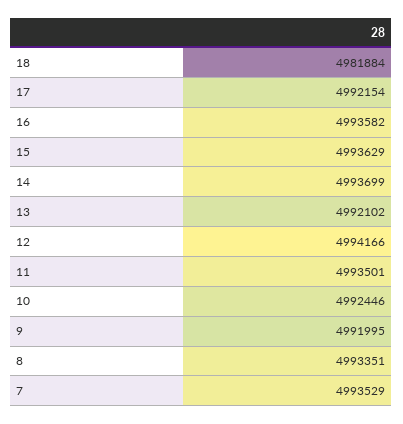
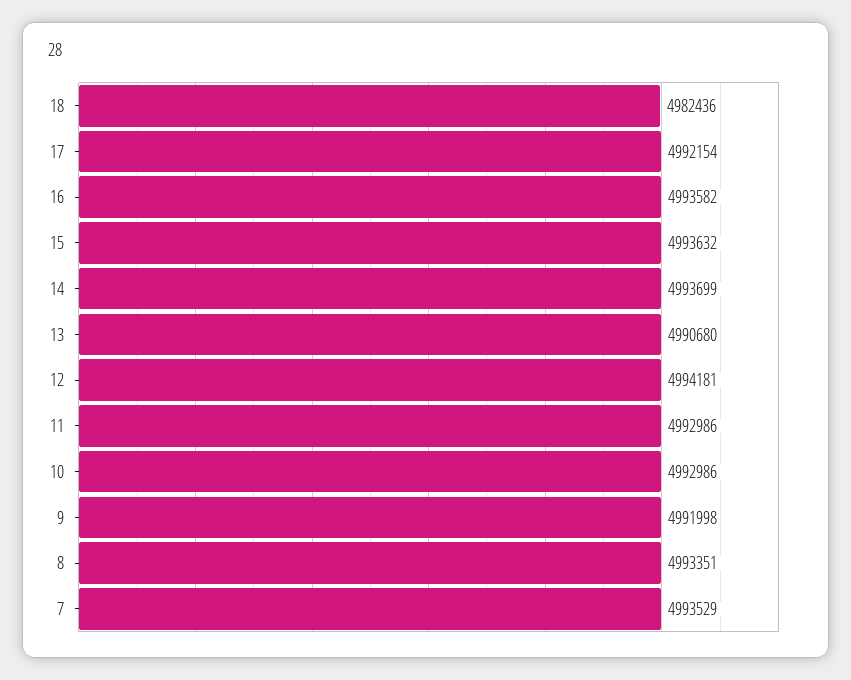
18: 4981884 -> 4982436
15: 4993629 -> 4993632
13: 4992102 -> 4990680
12: 4994166 -> 4994181
11: 4993501 -> 4992986
10: 4992446 -> 4992986
9: 4991995 -> 4991998

